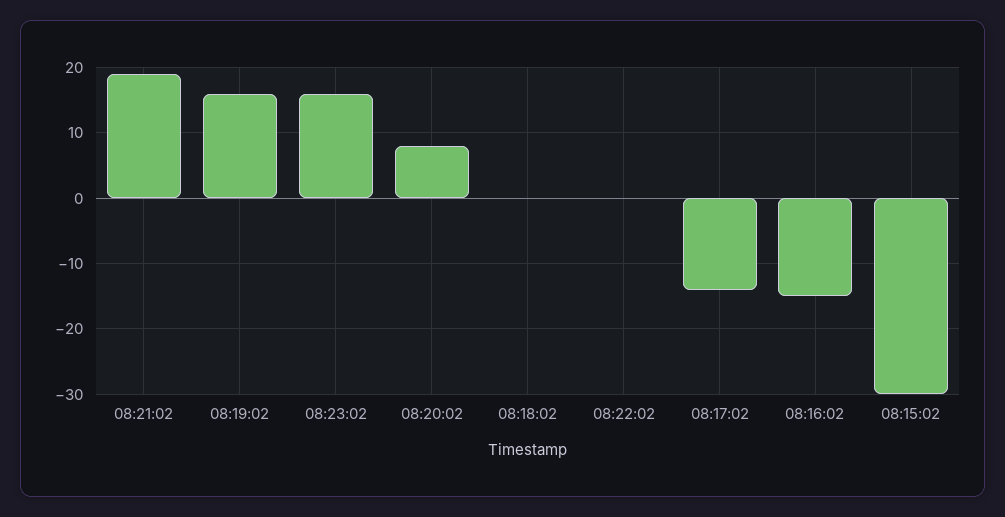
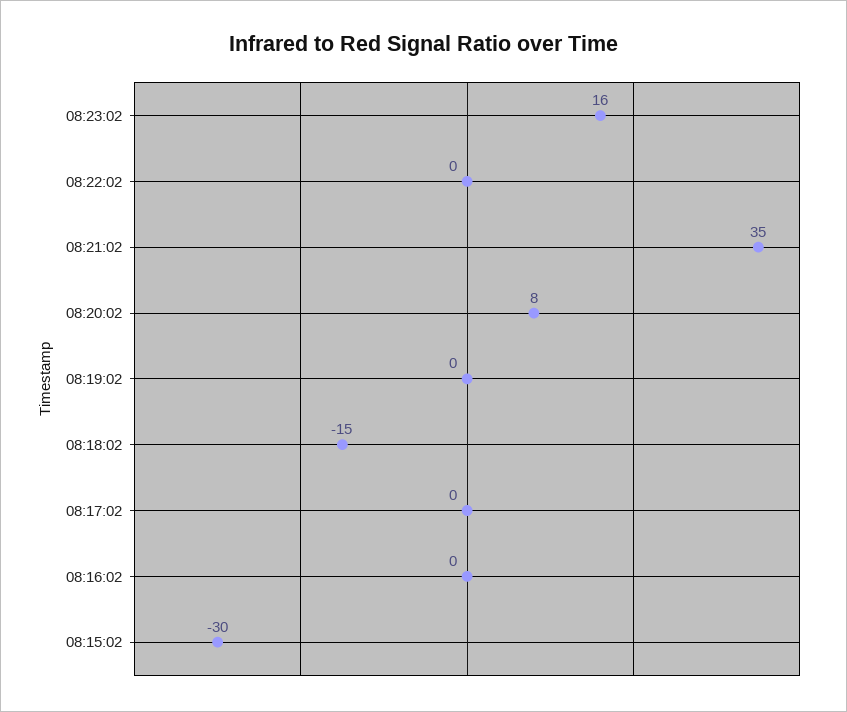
08:21:02: 19 -> 35
08:19:02: 16 -> 0
08:18:02: 0 -> -15
08:17:02: -14 -> 0
08:16:02: -15 -> 0

